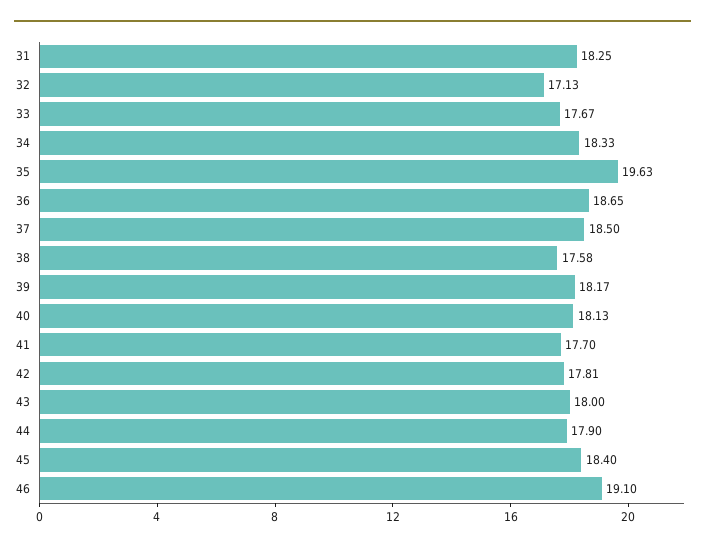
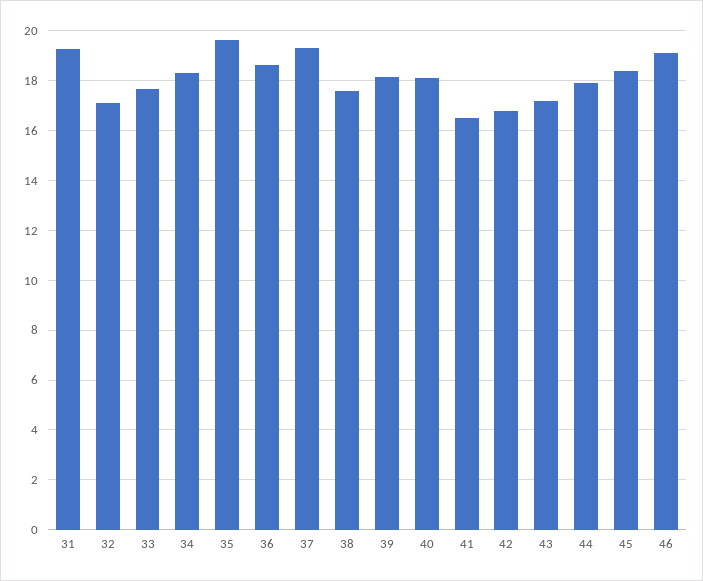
31: 18.25 -> 19.25
37: 18.5 -> 19.25
41: 17.7 -> 16.5
42: 17.81 -> 16.75
43: 18 -> 17.25

